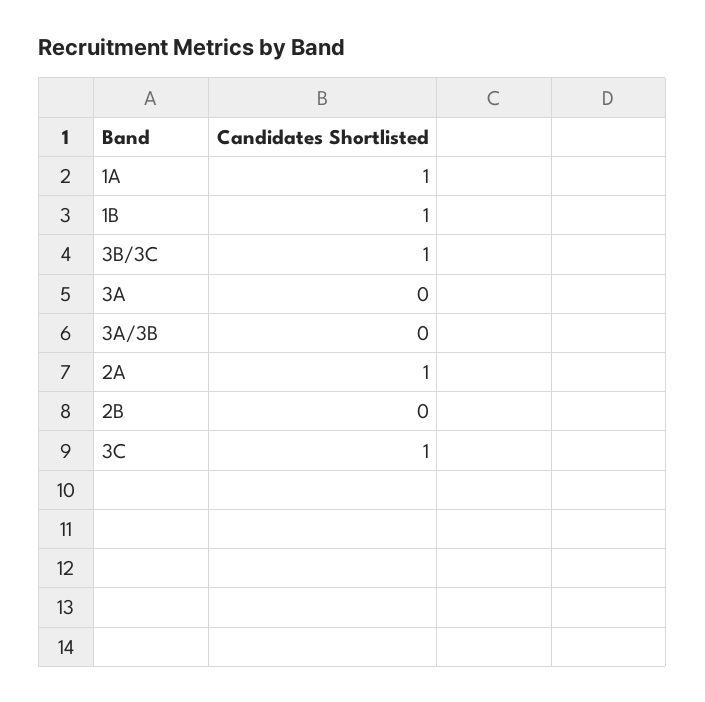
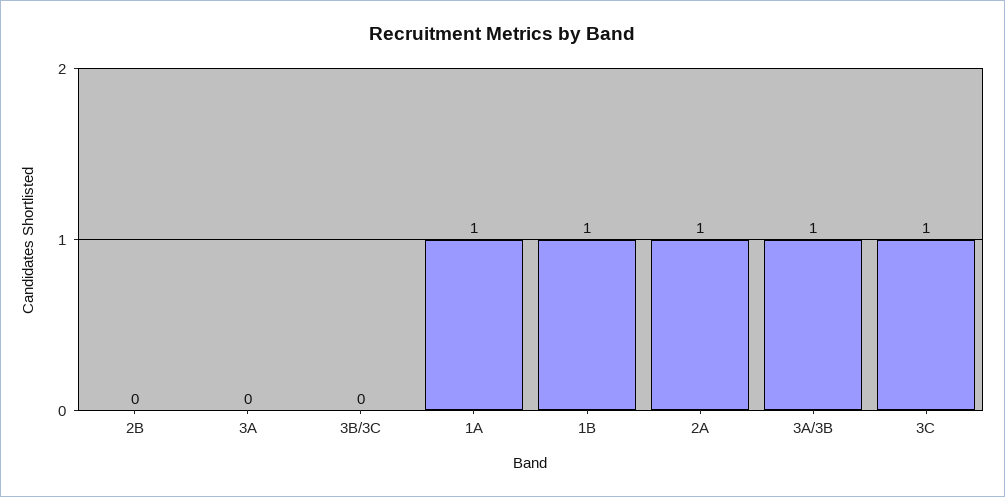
3B/3C: 1 -> 0
3A/3B: 0 -> 1

